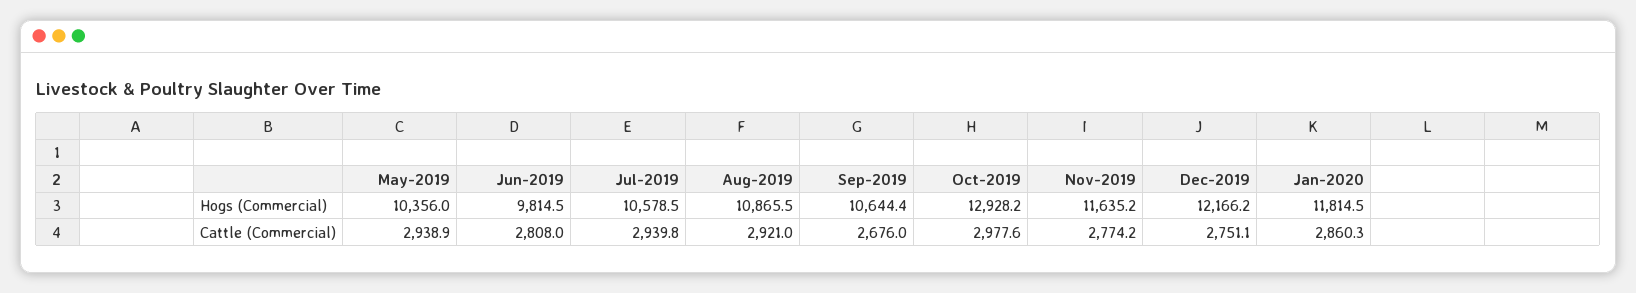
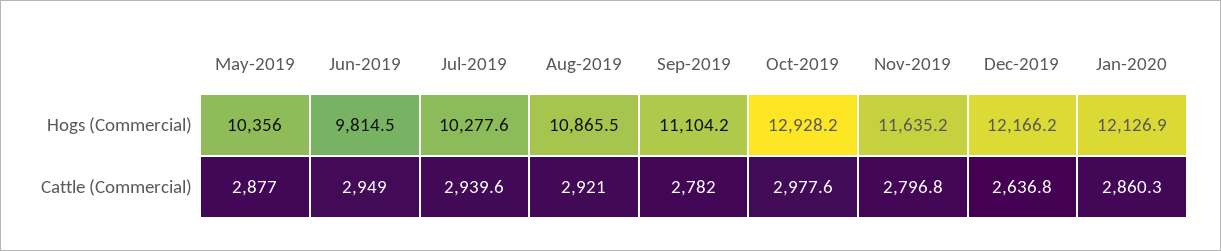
Jul-2019, Hogs (Commercial): 10578.5 -> 10277.6
Sep-2019, Hogs (Commercial): 10644.4 -> 11104.2
Jan-2020, Hogs (Commercial): 11814.5 -> 12126.9
May-2019, Cattle (Commercial): 2938.9 -> 2877
Jun-2019, Cattle (Commercial): 2808 -> 2949
Jul-2019, Cattle (Commercial): 2939.8 -> 2939.6
Sep-2019, Cattle (Commercial): 2676 -> 2782
Nov-2019, Cattle (Commercial): 2774.2 -> 2796.8
Dec-2019, Cattle (Commercial): 2751.1 -> 2636.8

